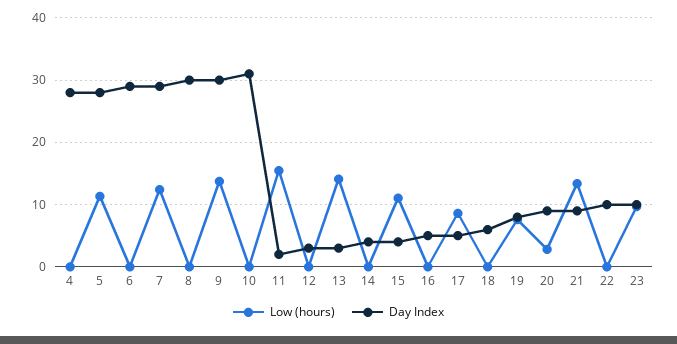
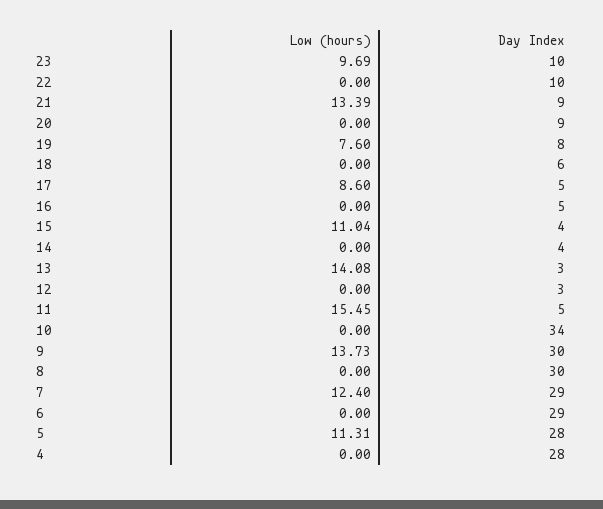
Day Index, 10: 31 -> 34
Day Index, 11: 2 -> 5
Low (hours), 20: 3 -> 0

